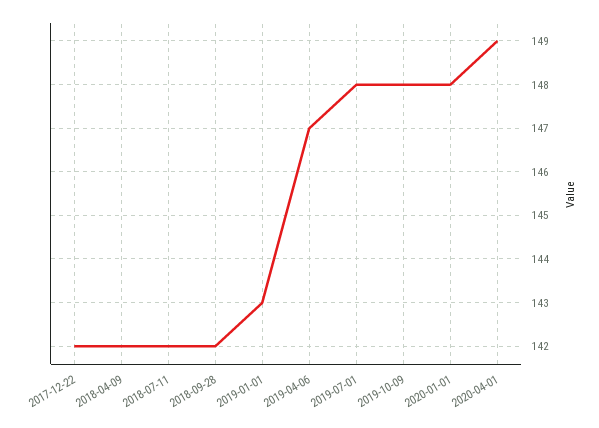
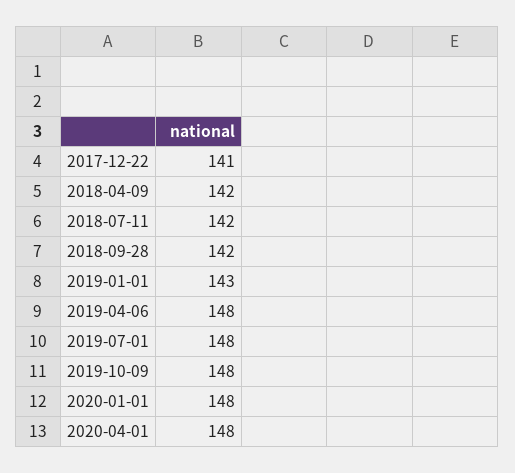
2017-12-22: 142 -> 141
2019-04-06: 147 -> 148
2020-04-01: 149 -> 148

